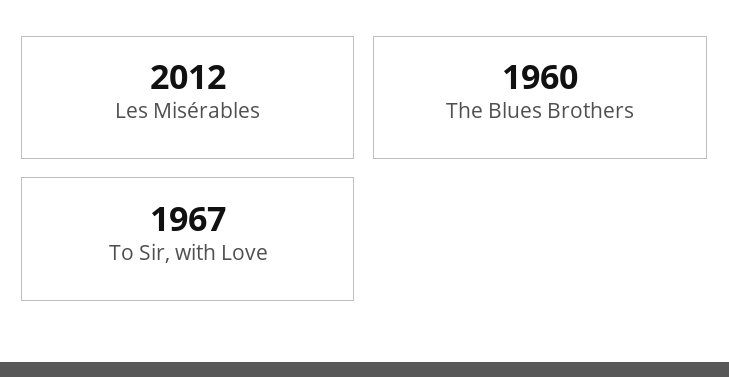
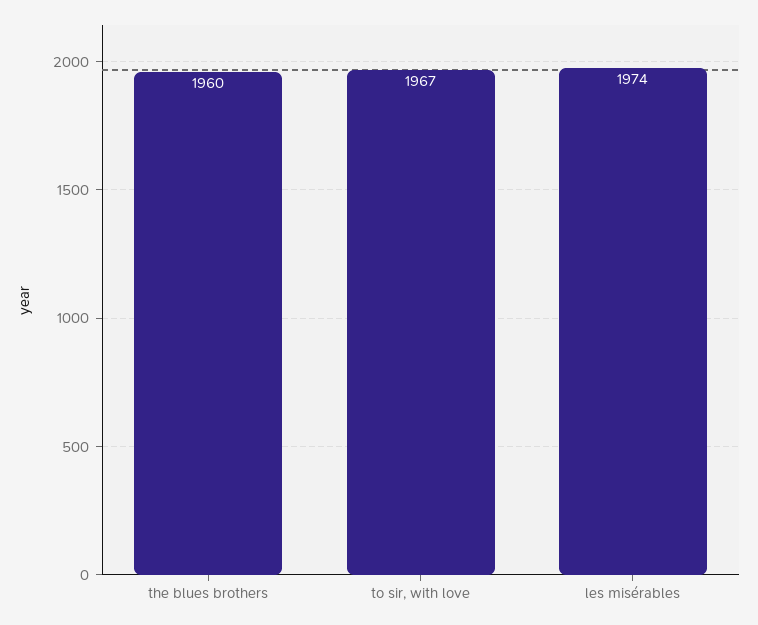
Les Misérables: 2012 -> 1974

